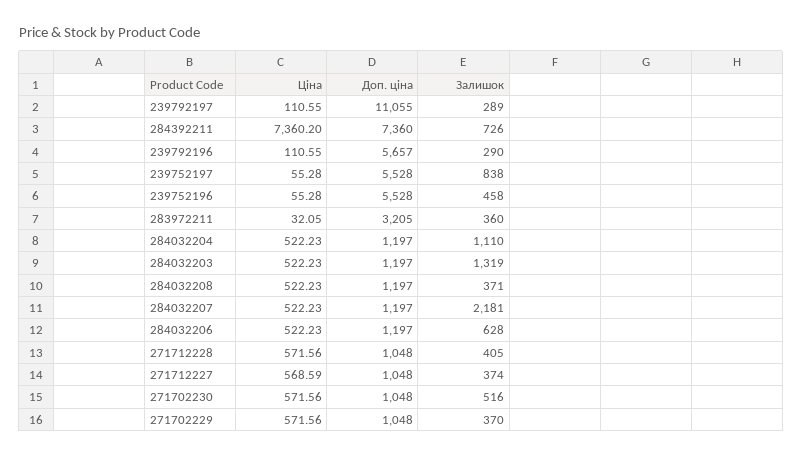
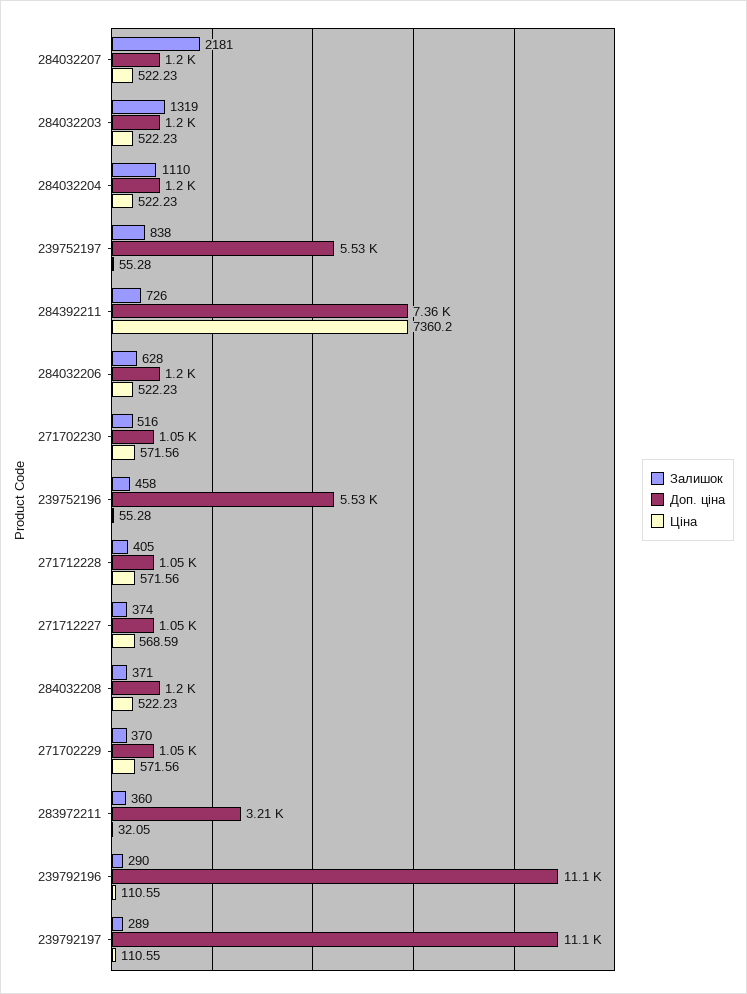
Доп. ціна, 239792196: 5657 -> 11100

